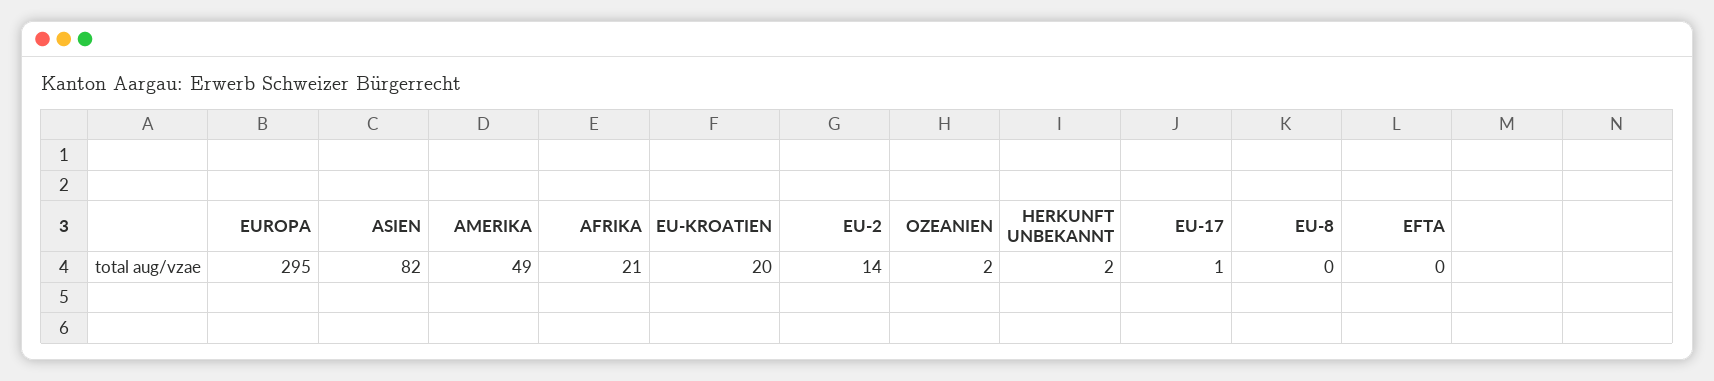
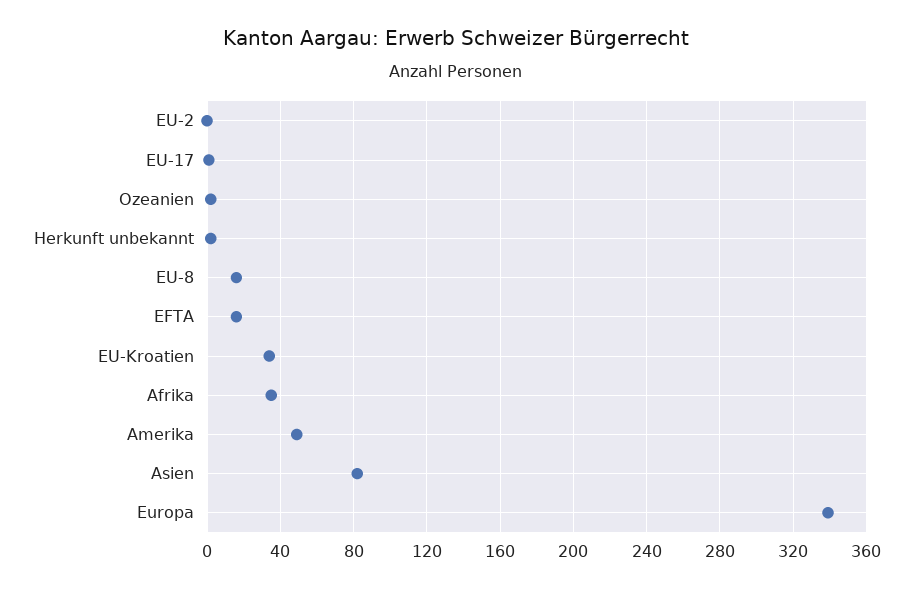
EUROPA: 295 -> 340
AFRIKA: 21 -> 35
EU-KROATIEN: 20 -> 35
EU-2: 14 -> 0
EU-8: 0 -> 15
EFTA: 0 -> 15

